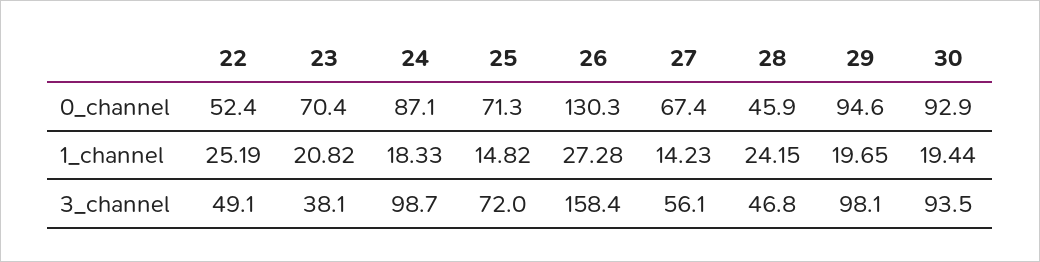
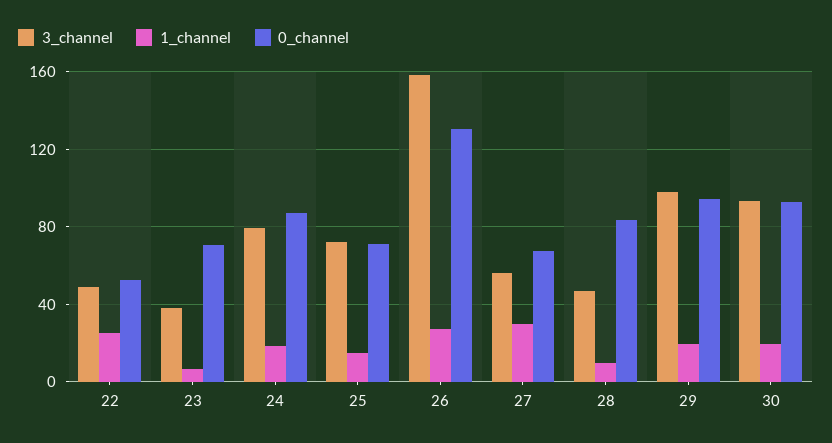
0_channel, 28: 45.9 -> 85
1_channel, 23: 20.82 -> 5
1_channel, 27: 14.23 -> 30
1_channel, 28: 24.15 -> 10
3_channel, 24: 98.7 -> 80

